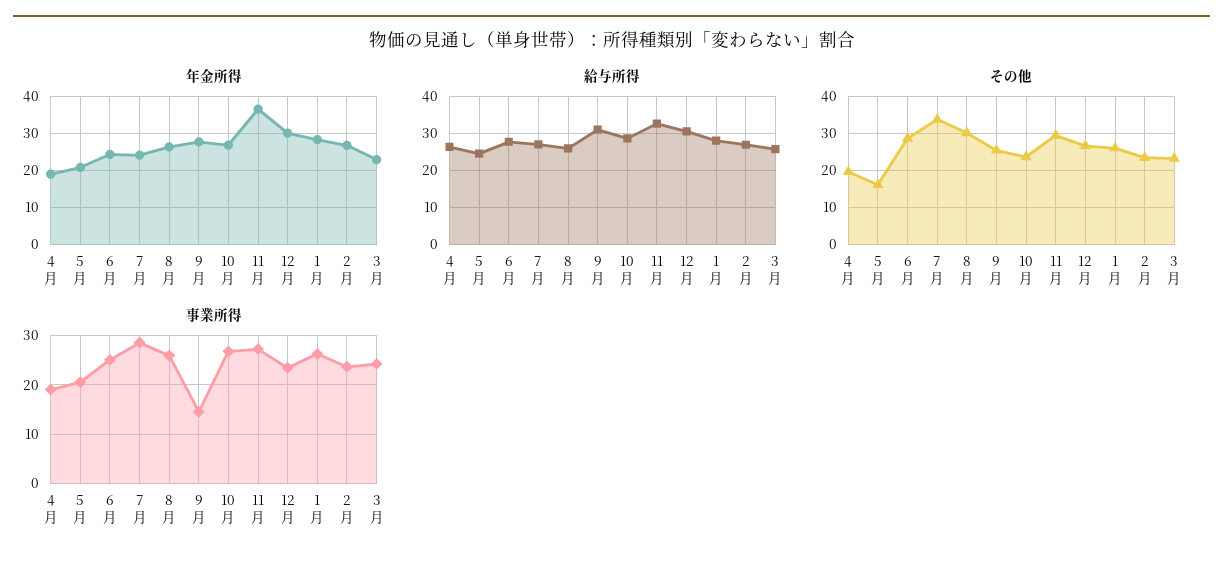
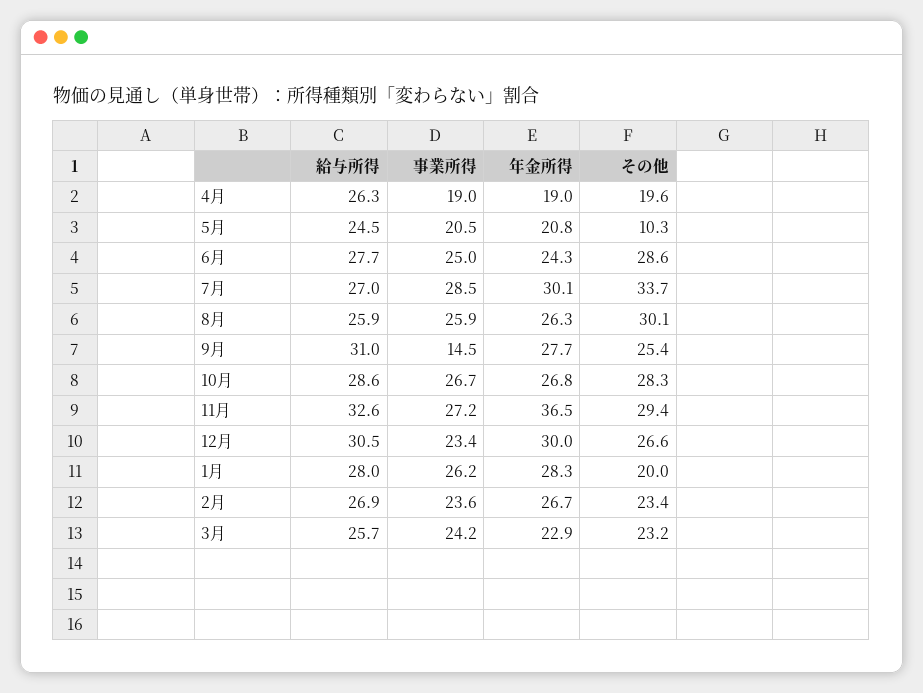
年金所得, 7月: 24 -> 30.1
その他, 5月: 16 -> 10.3
その他, 10月: 24 -> 28.3
その他, 1月: 26 -> 20

